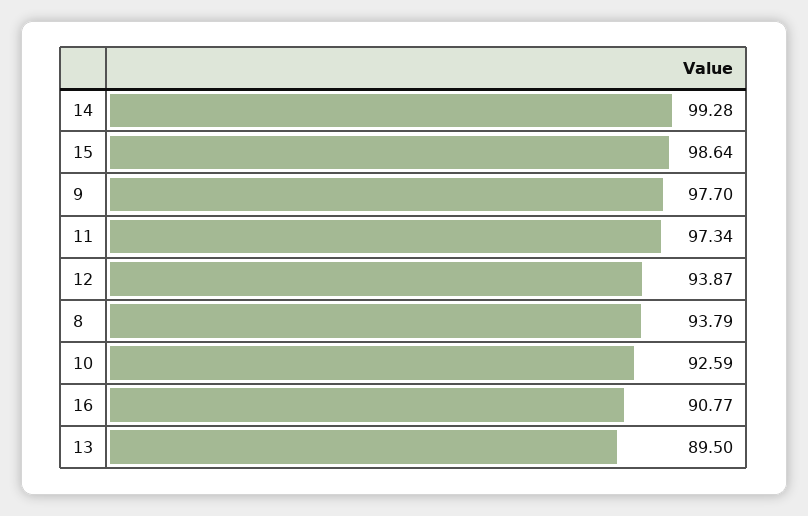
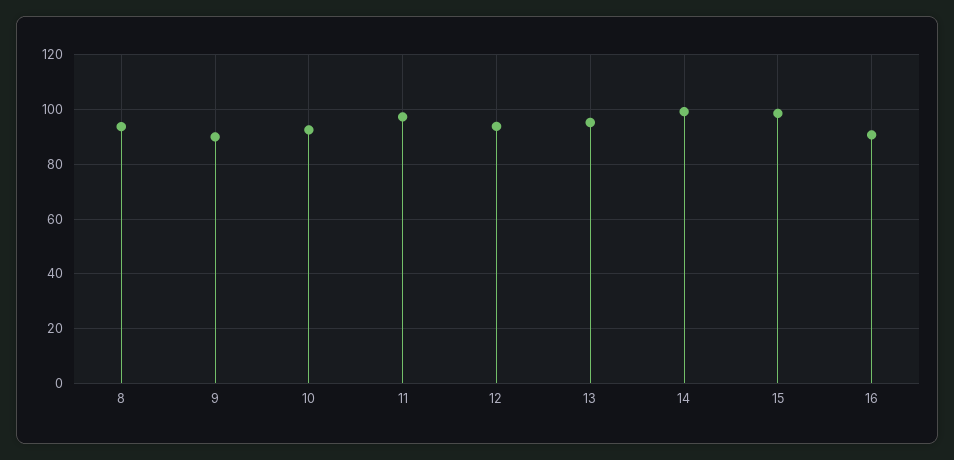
9: 97.7 -> 90
13: 89.5 -> 95

